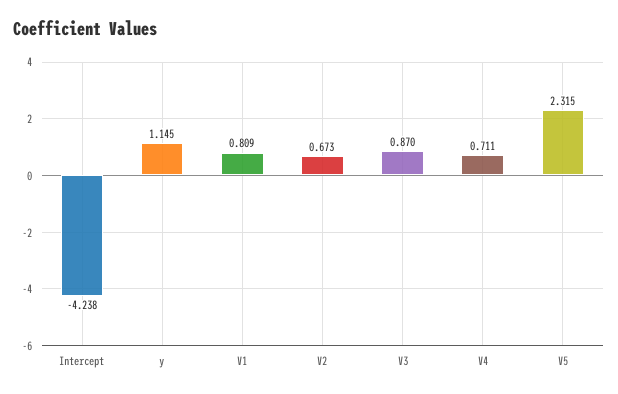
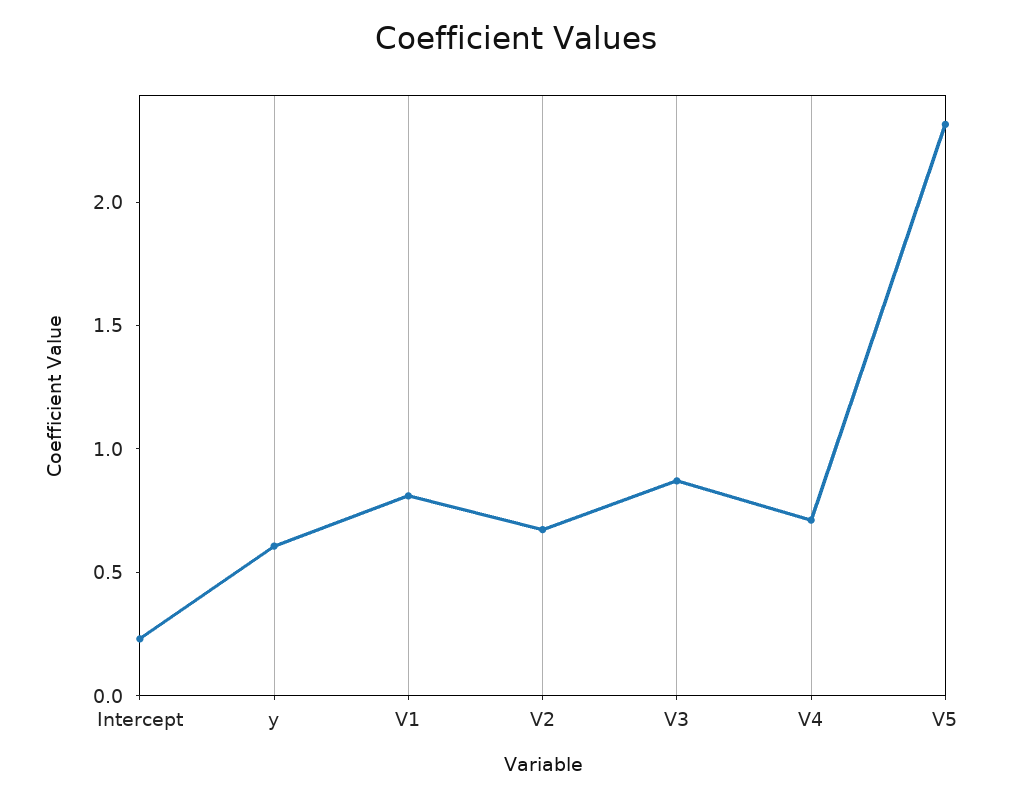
Intercept: -4.238 -> 0.2
y: 1.145 -> 0.6

